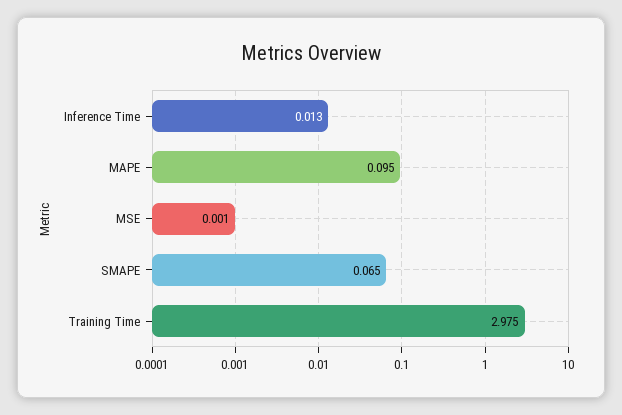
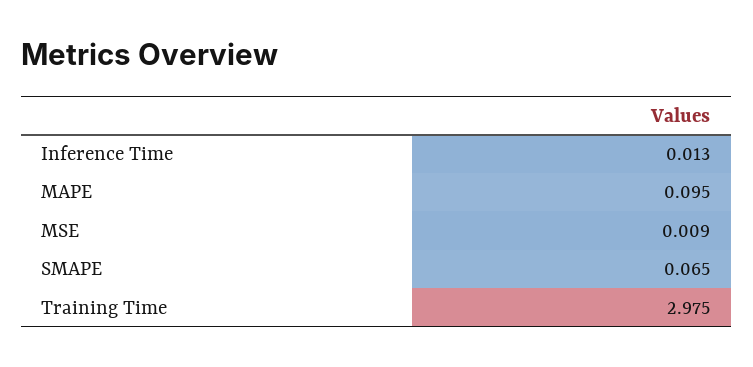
MSE: 0.001 -> 0.009

